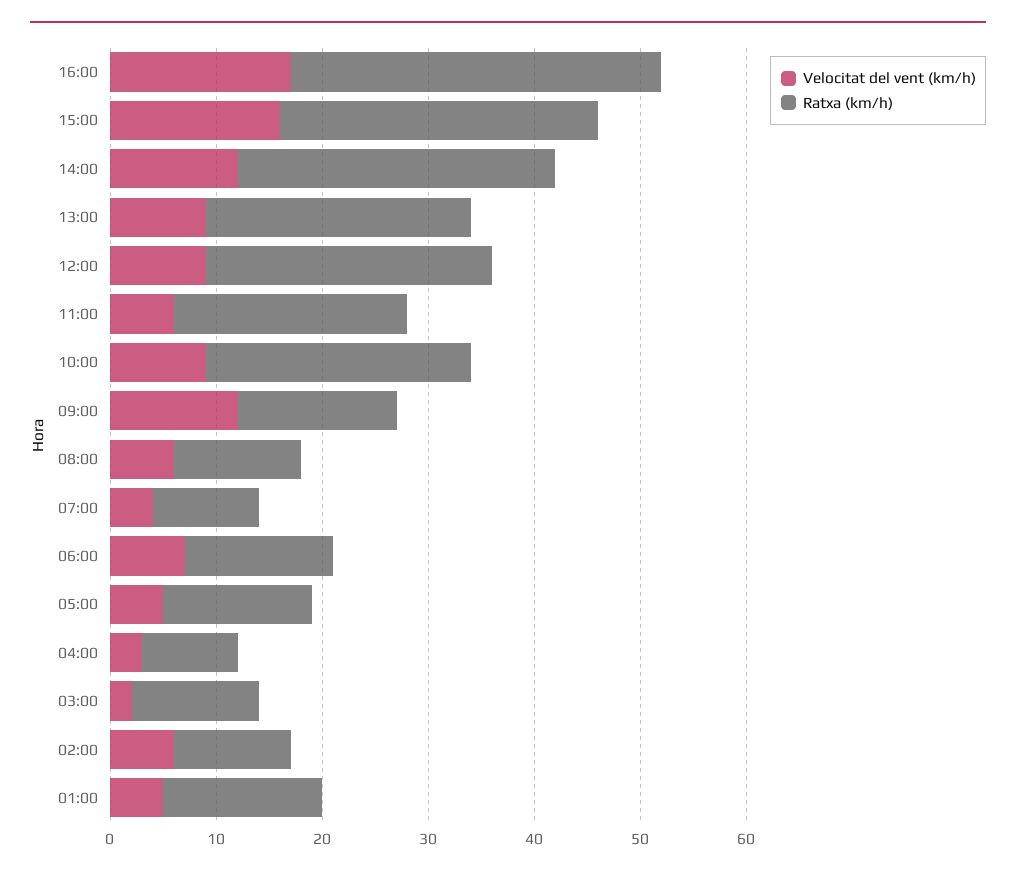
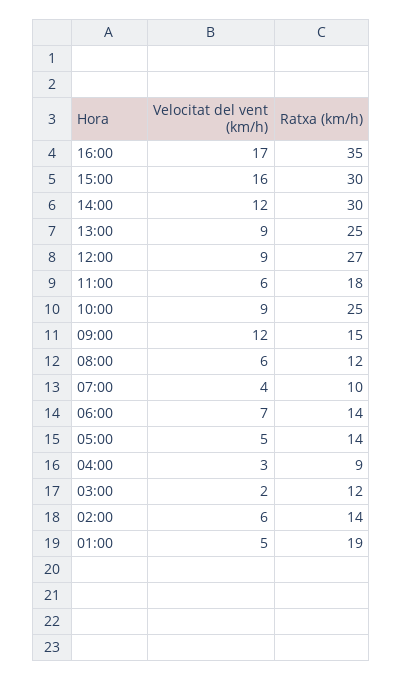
Ratxa (km/h), 11:00: 22 -> 18
Ratxa (km/h), 02:00: 11 -> 14
Ratxa (km/h), 01:00: 15 -> 19

